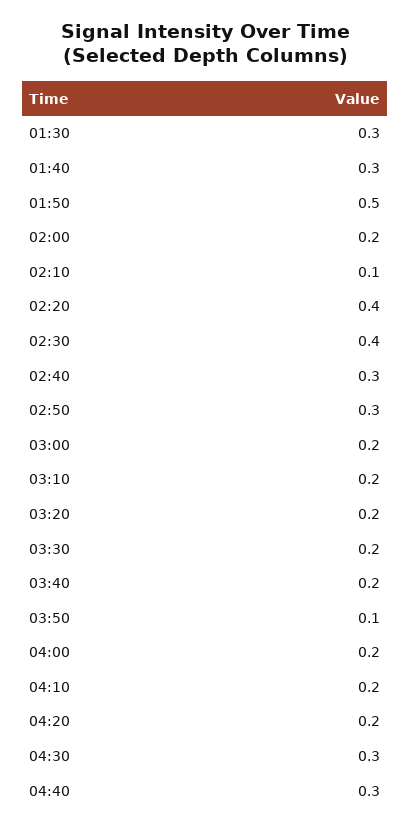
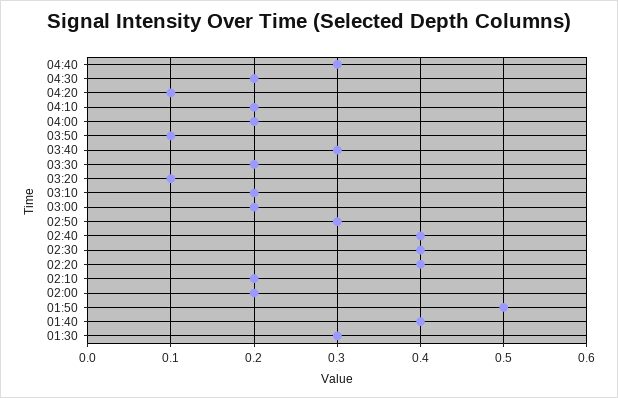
01:40: 0.3 -> 0.4
02:10: 0.1 -> 0.2
02:40: 0.3 -> 0.4
03:20: 0.2 -> 0.1
03:40: 0.2 -> 0.3
04:20: 0.2 -> 0.1
04:30: 0.3 -> 0.2

